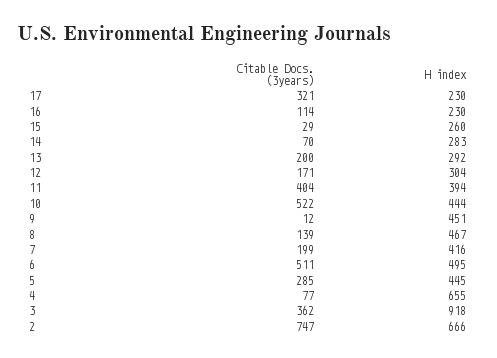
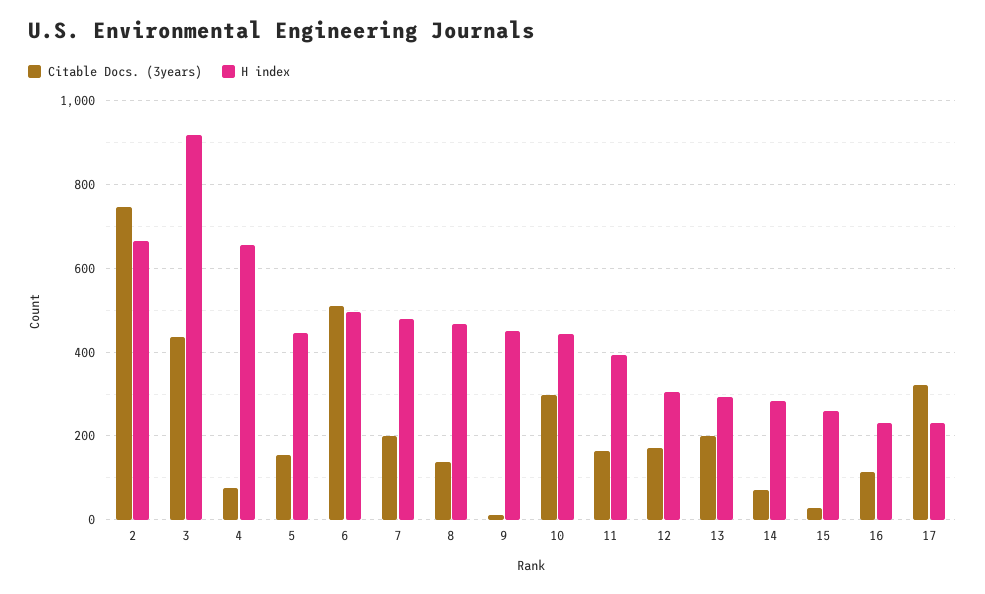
Citable Docs. (3years), 11: 404 -> 160
Citable Docs. (3years), 10: 522 -> 300
H index, 7: 416 -> 480
Citable Docs. (3years), 5: 285 -> 160
Citable Docs. (3years), 3: 362 -> 440

